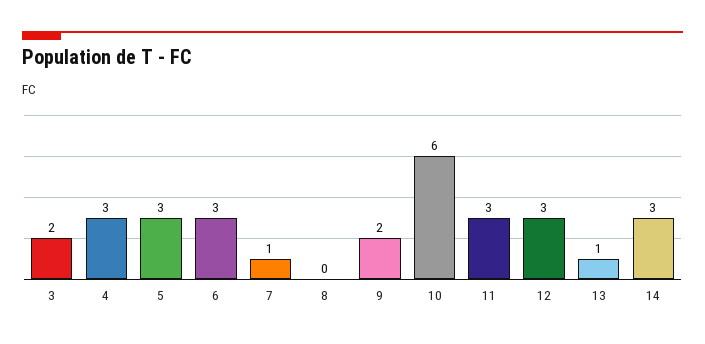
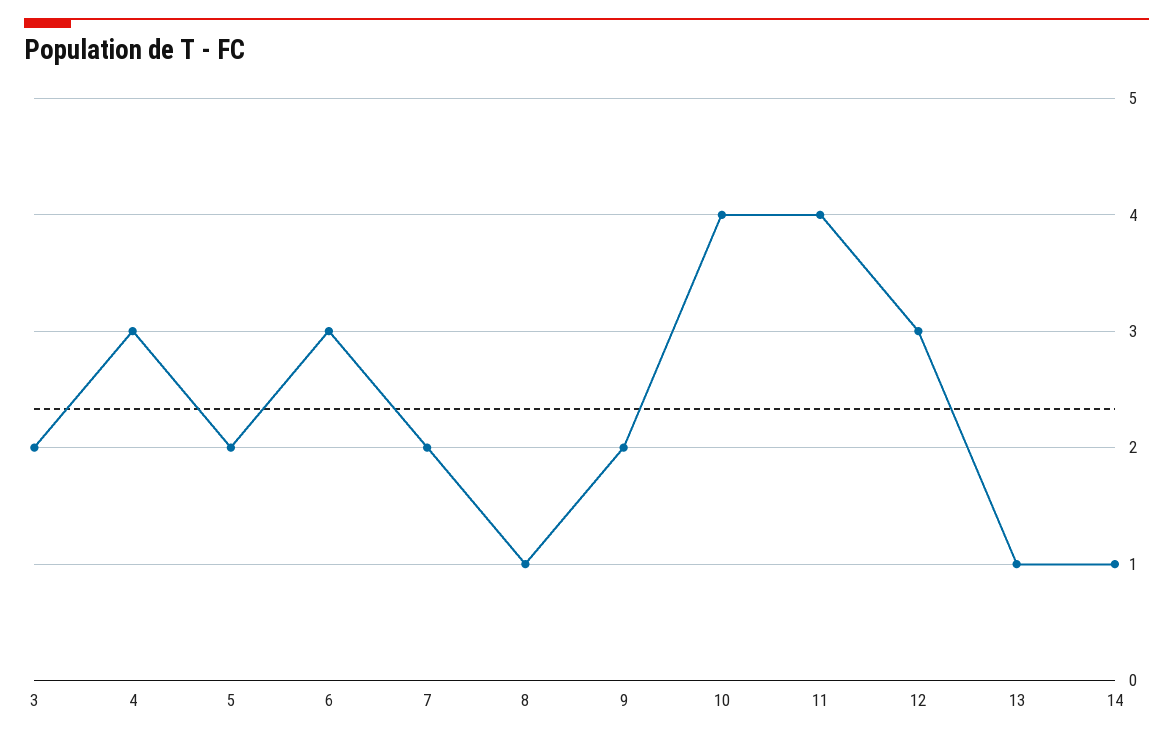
5: 3 -> 2
7: 1 -> 2
8: 0 -> 1
10: 6 -> 4
11: 3 -> 4
14: 3 -> 1

